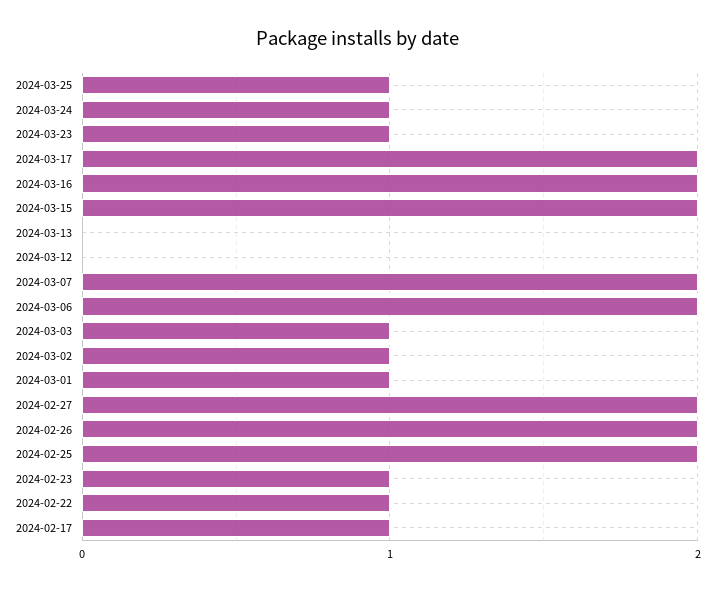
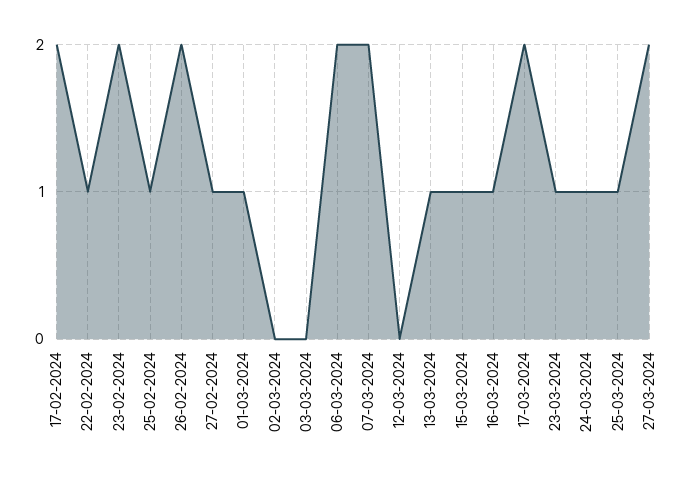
2024-03-16: 2 -> 1
2024-03-15: 2 -> 1
2024-03-13: 0 -> 1
2024-03-03: 1 -> 0
2024-03-02: 1 -> 0
2024-02-27: 2 -> 1
2024-02-25: 2 -> 1
2024-02-23: 1 -> 2
2024-02-17: 1 -> 2
27-03-2024: none -> 2

